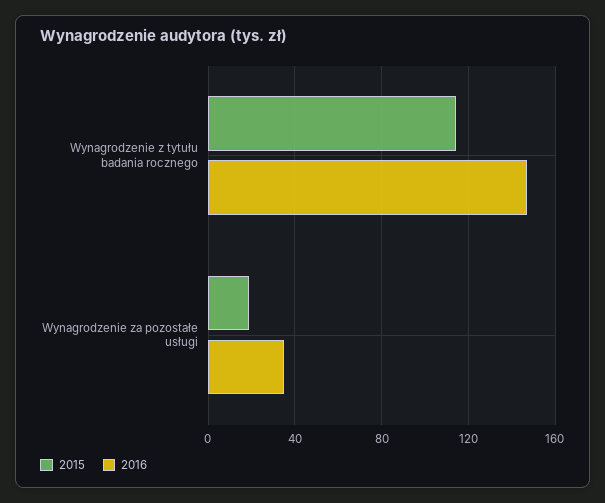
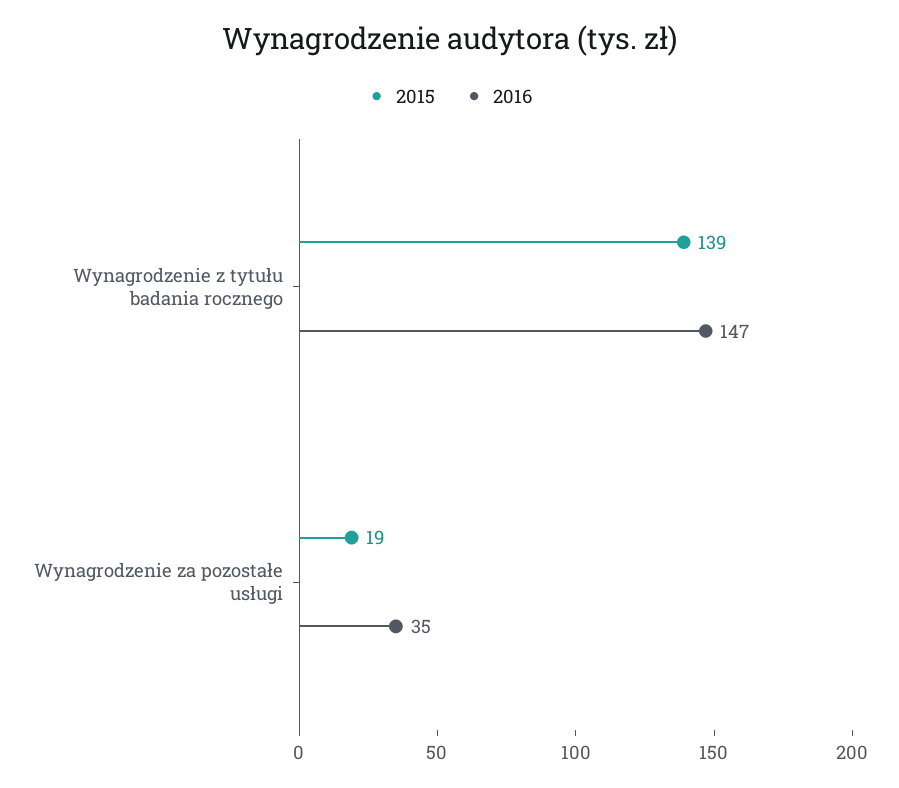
2015, Wynagrodzenie z tytułu badania rocznego: 115 -> 139

